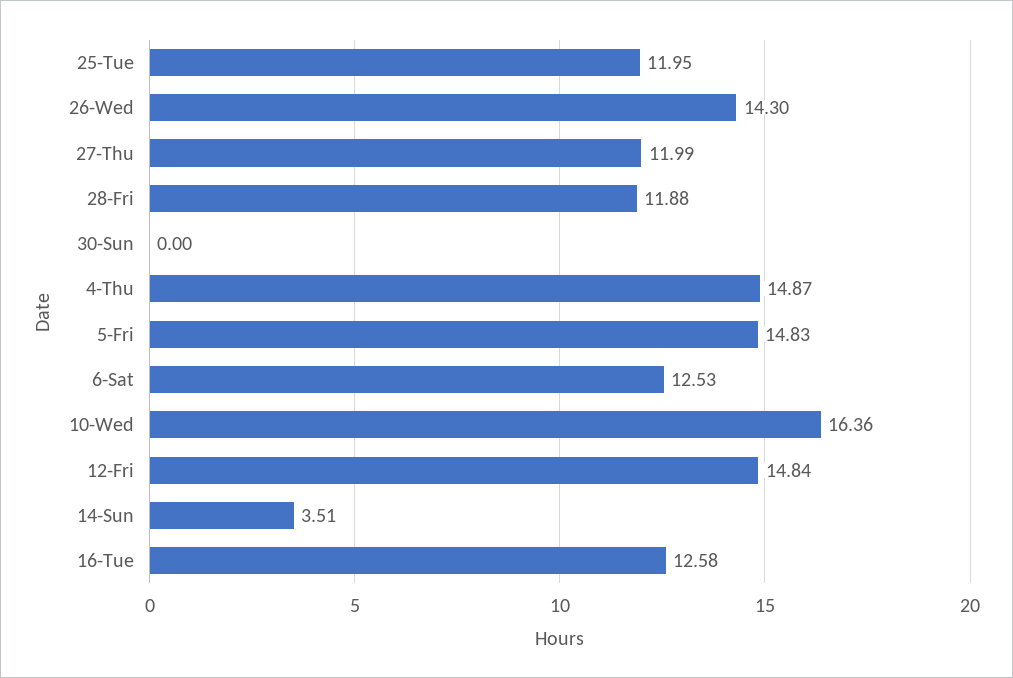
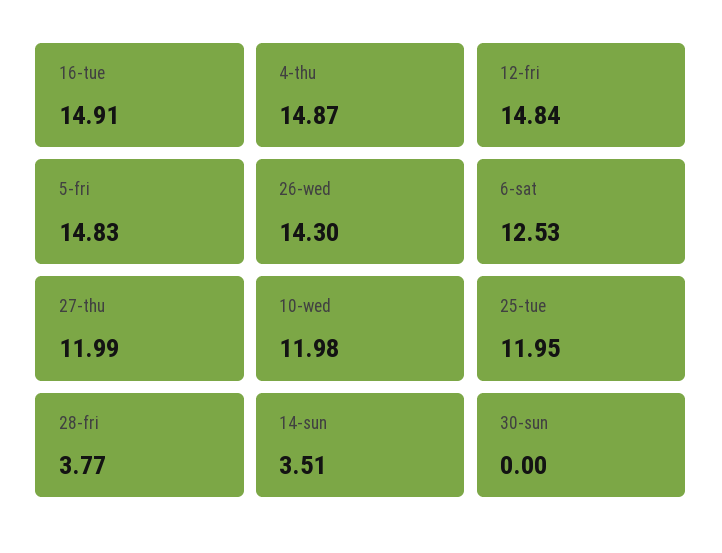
28-Fri: 11.88 -> 3.77
10-Wed: 16.36 -> 11.98
16-Tue: 12.58 -> 14.91

